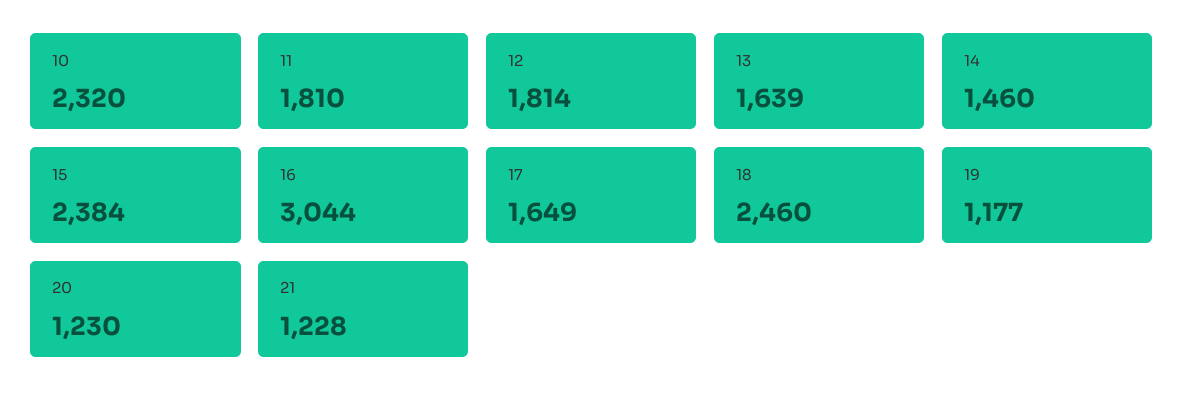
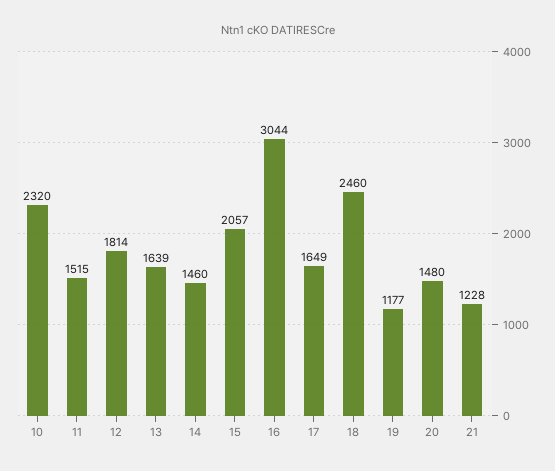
11: 1810 -> 1515
15: 2384 -> 2057
20: 1230 -> 1480

